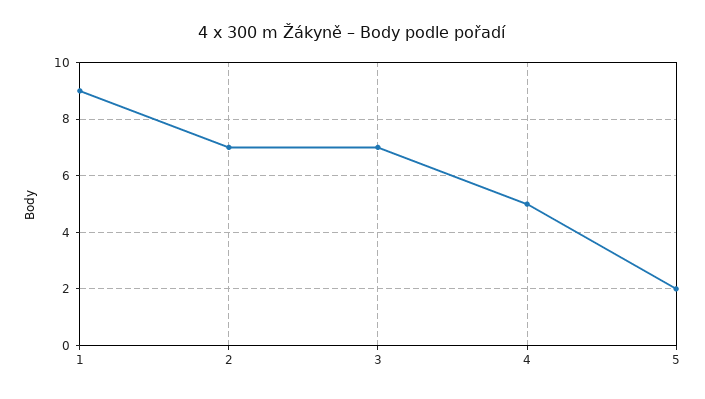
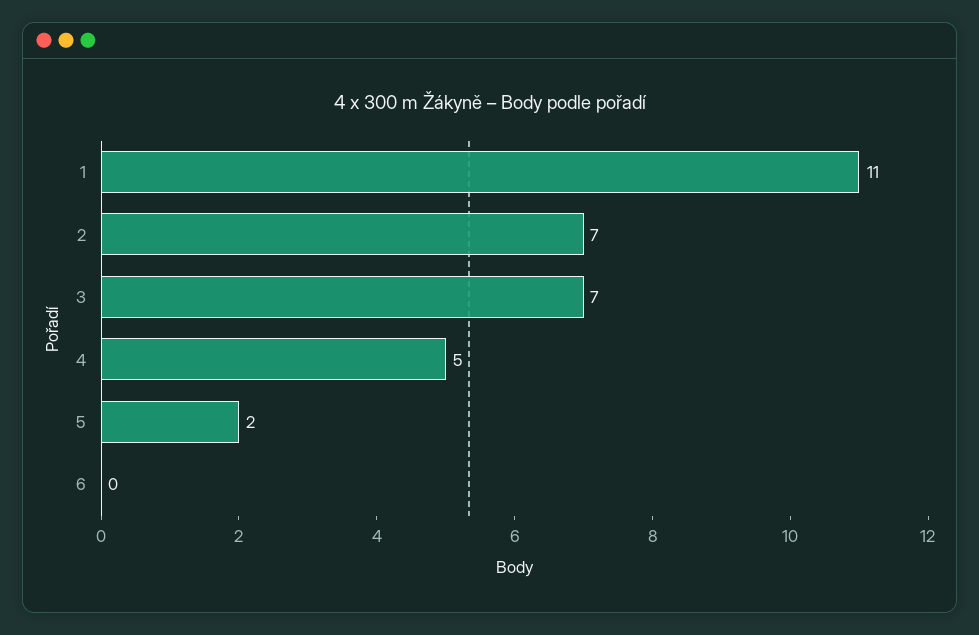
1: 9 -> 11
6: none -> 0

